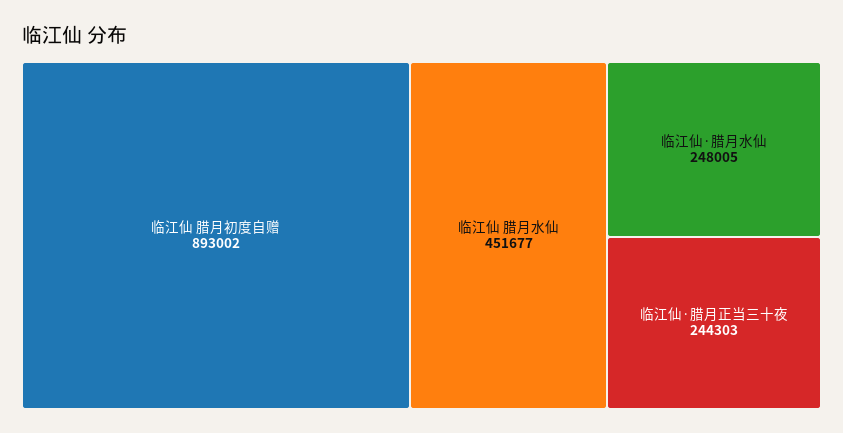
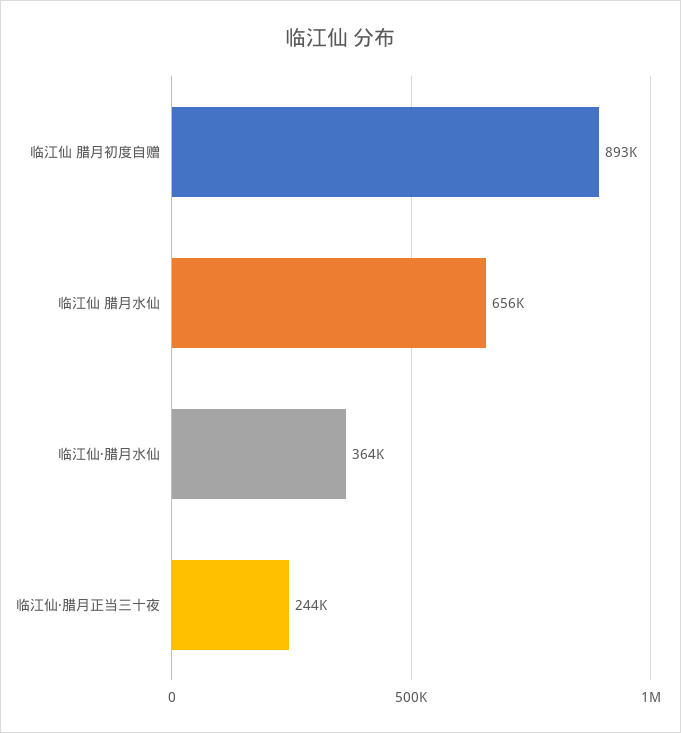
临江仙 腊月水仙: 451677 -> 656000
临江仙·腊月水仙: 248005 -> 364000

